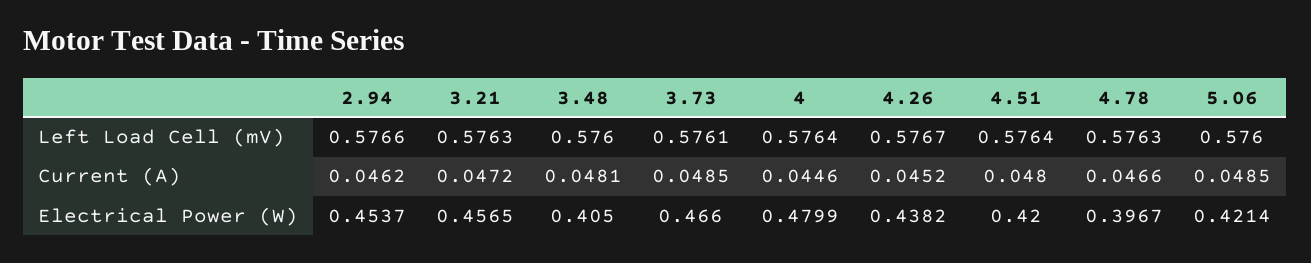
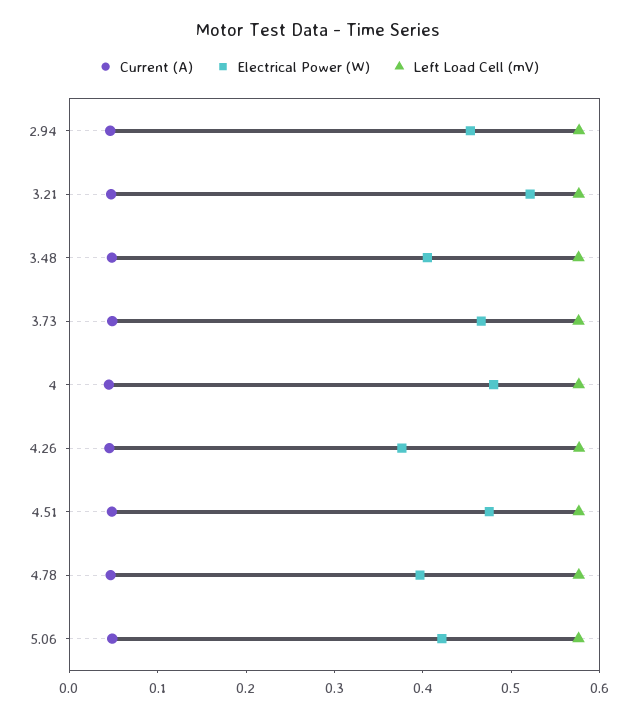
Electrical Power (W), 3.21: 0.4565 -> 0.52
Electrical Power (W), 4.26: 0.4382 -> 0.38
Electrical Power (W), 4.51: 0.42 -> 0.48

